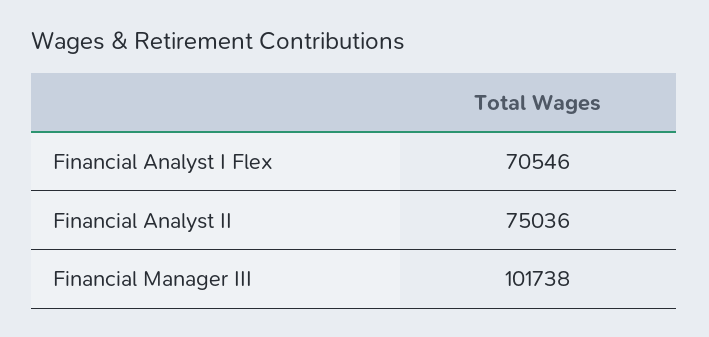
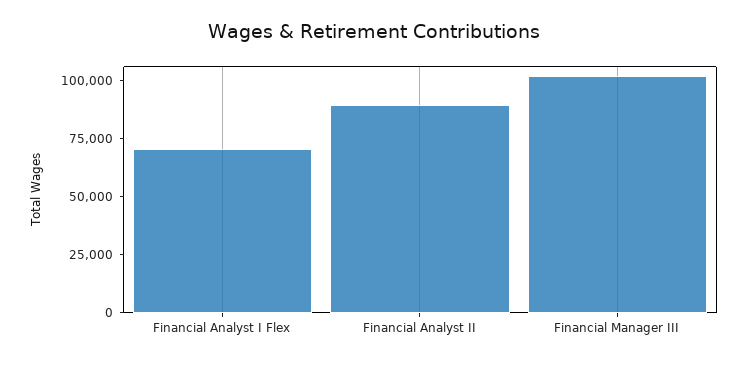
Financial Analyst II: 75036 -> 90000

